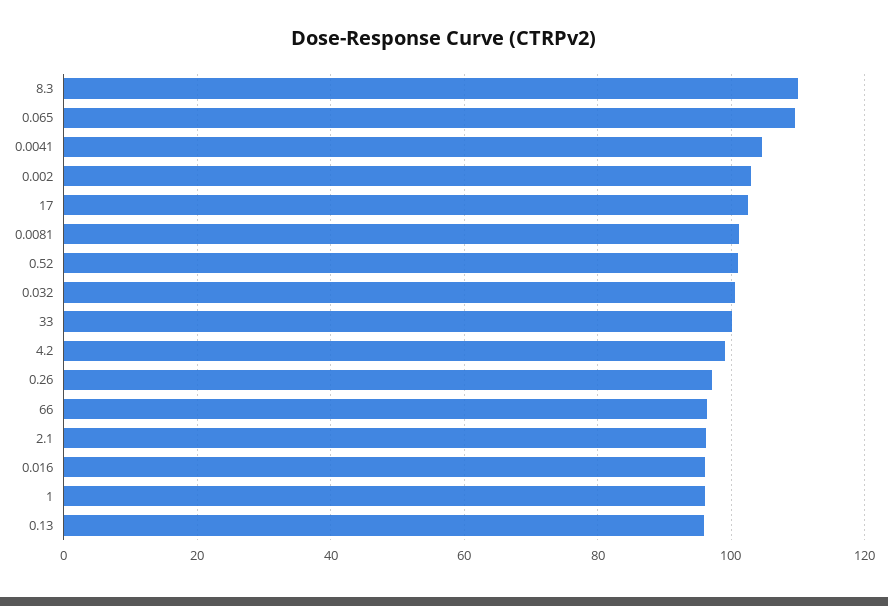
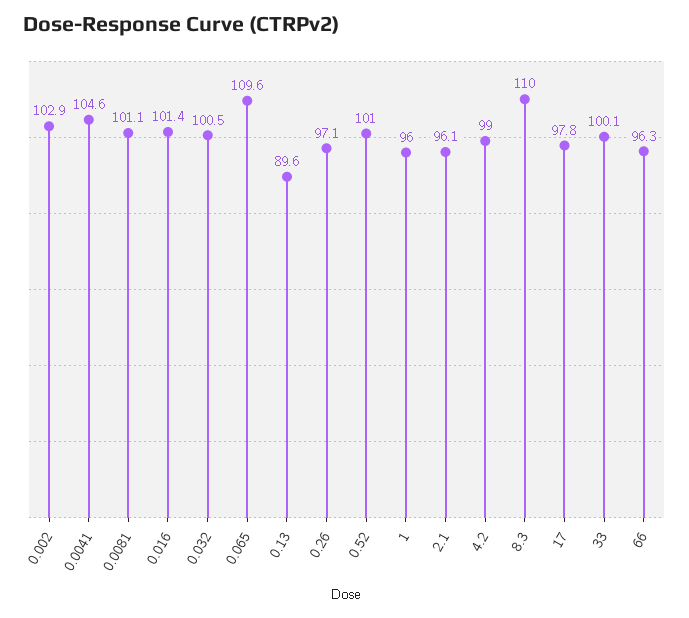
17: 102 -> 97.8
0.016: 96 -> 101.4
0.13: 96 -> 89.6

